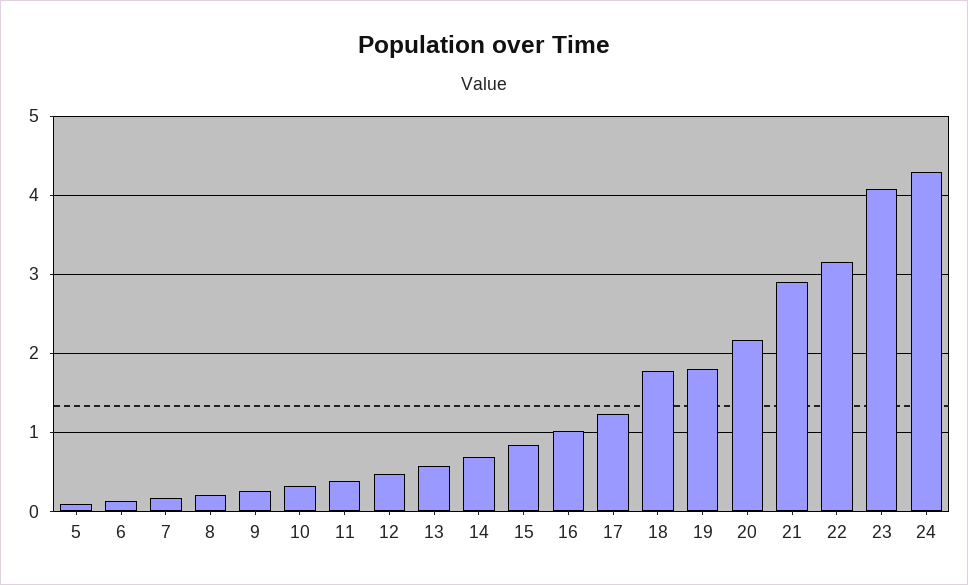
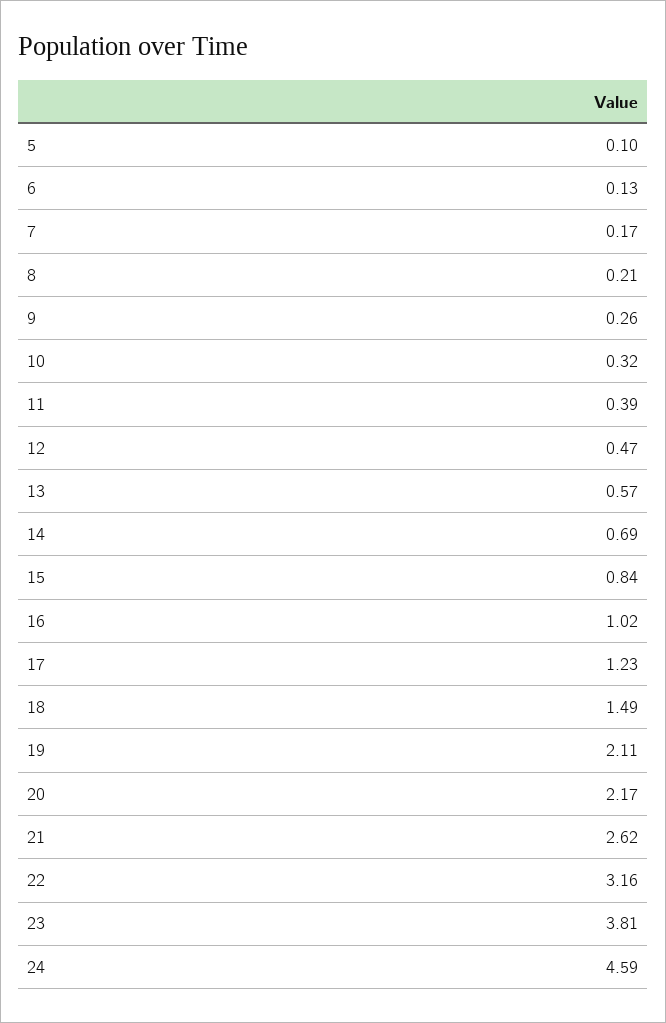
18: 1.8 -> 1.49
19: 1.8 -> 2.11
21: 2.9 -> 2.62
23: 4.1 -> 3.81
24: 4.3 -> 4.59

